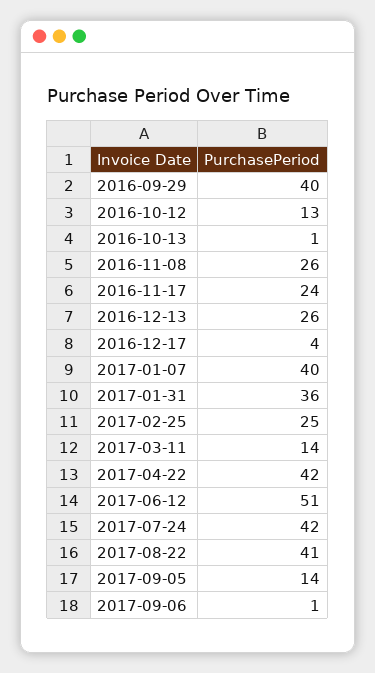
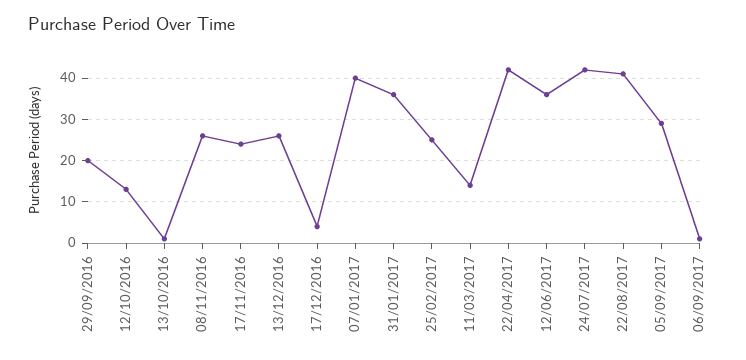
2016-09-29: 40 -> 20
2017-06-12: 51 -> 35
2017-09-05: 14 -> 30

